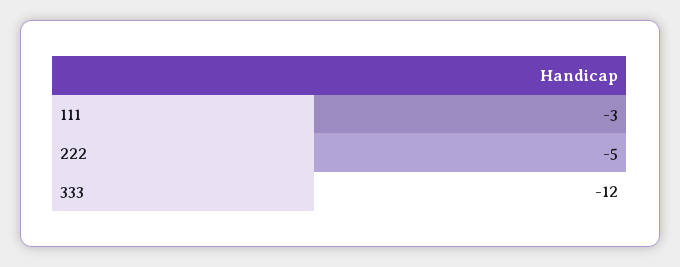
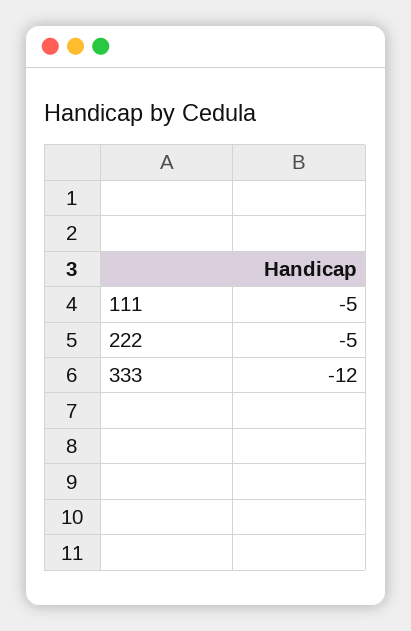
111: -3 -> -5

